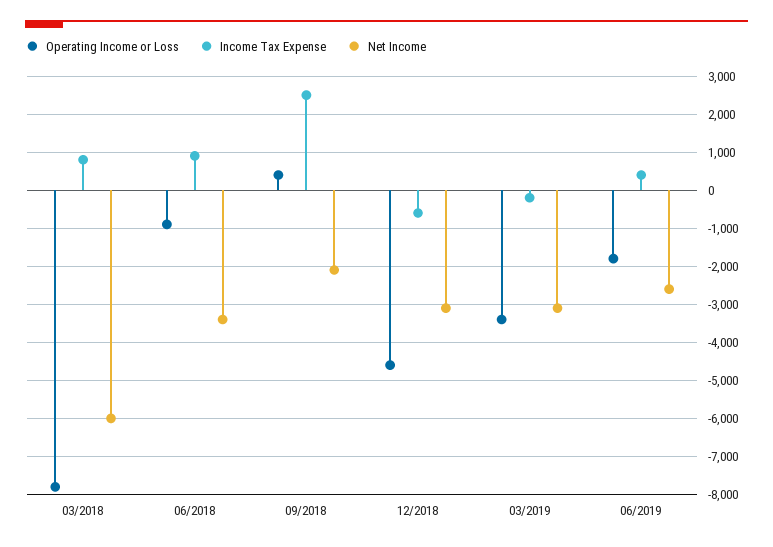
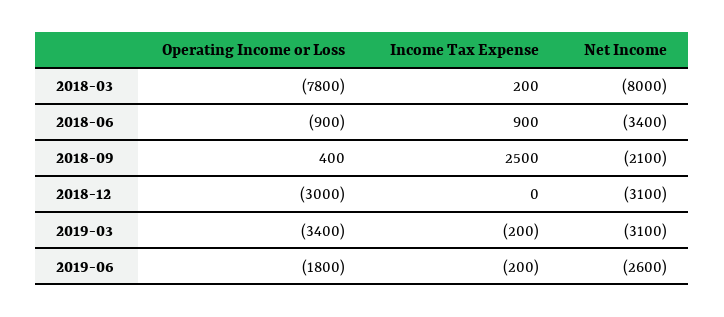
Income Tax Expense, 03/2018: 800 -> 200
Net Income, 03/2018: -6000 -> -8000
Operating Income or Loss, 12/2018: -4600 -> -3000
Income Tax Expense, 12/2018: -600 -> 0
Income Tax Expense, 06/2019: 400 -> -200

